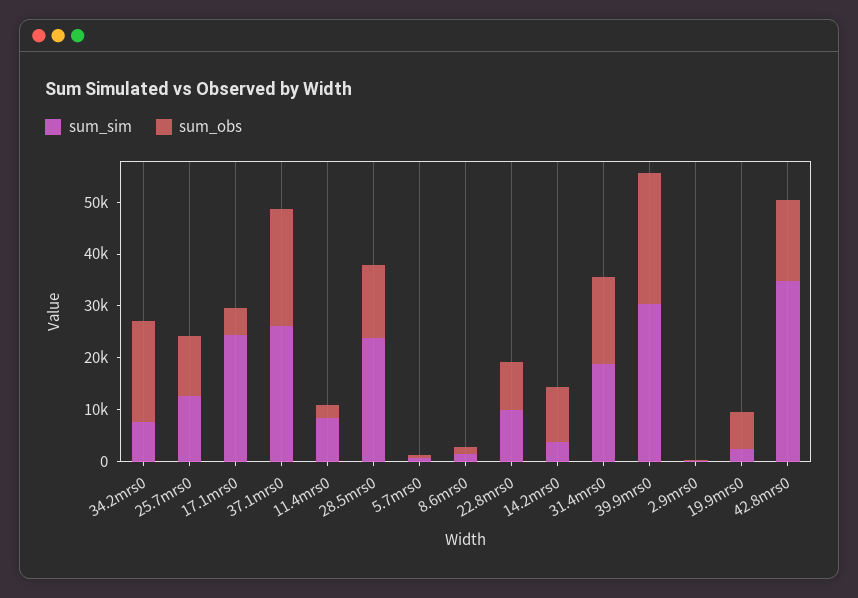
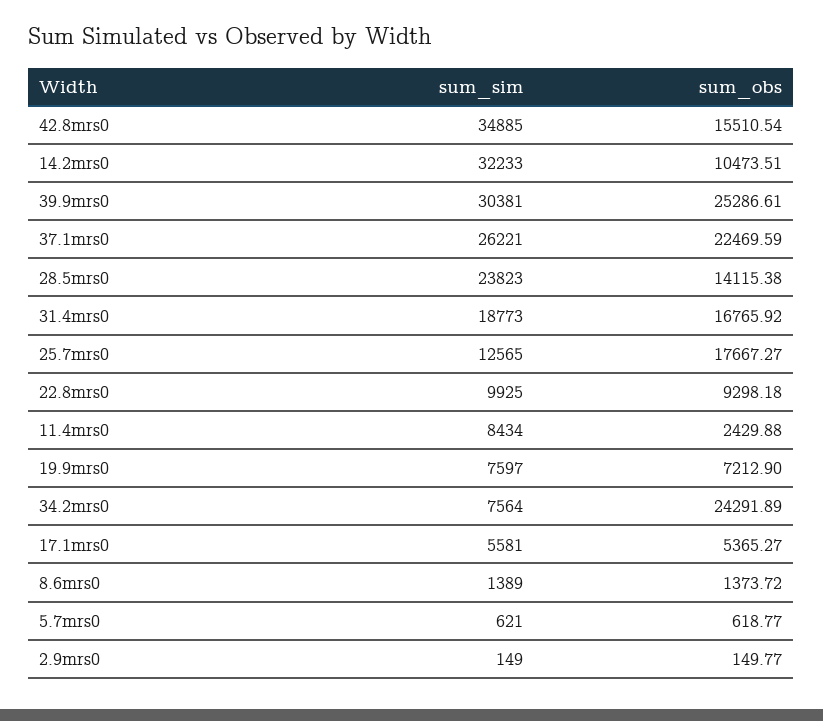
sum_obs, 34.2mrs0: 20000 -> 24291.89
sum_obs, 25.7mrs0: 12000 -> 17667.27
sum_sim, 17.1mrs0: 24000 -> 5581
sum_sim, 14.2mrs0: 4000 -> 32233
sum_sim, 19.9mrs0: 2000 -> 7597

